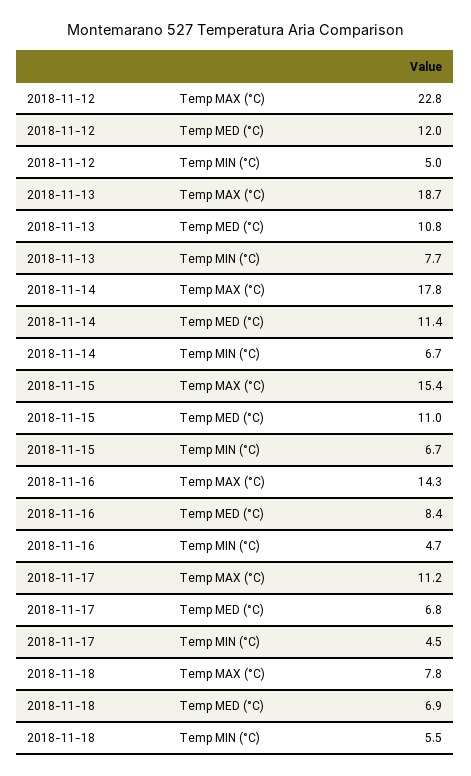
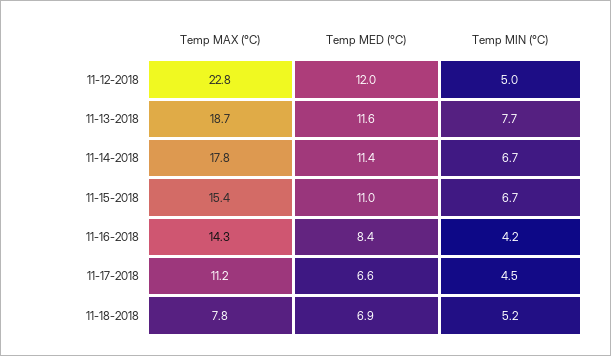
2018-11-13, Temp MED (°C): 10.8 -> 11.6
2018-11-16, Temp MIN (°C): 4.7 -> 4.2
2018-11-17, Temp MED (°C): 6.8 -> 6.6
2018-11-18, Temp MIN (°C): 5.5 -> 5.2

